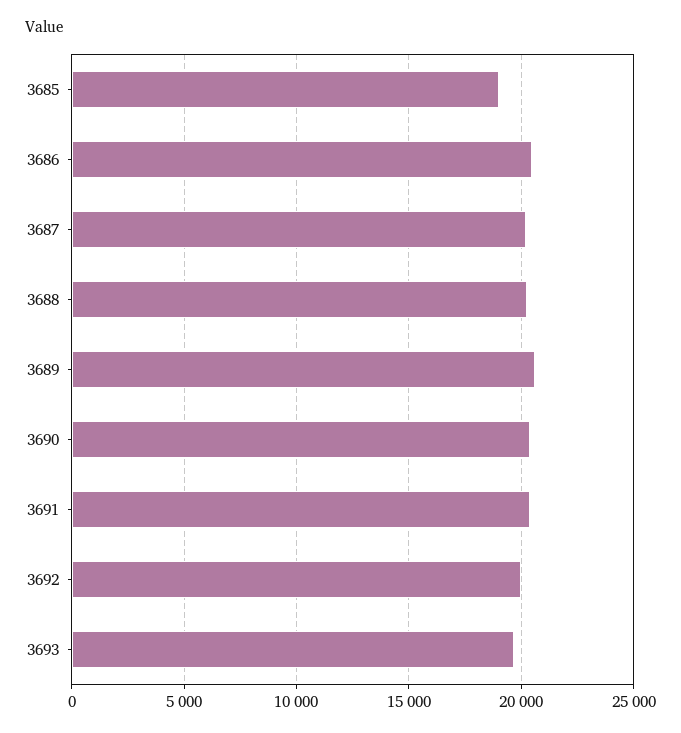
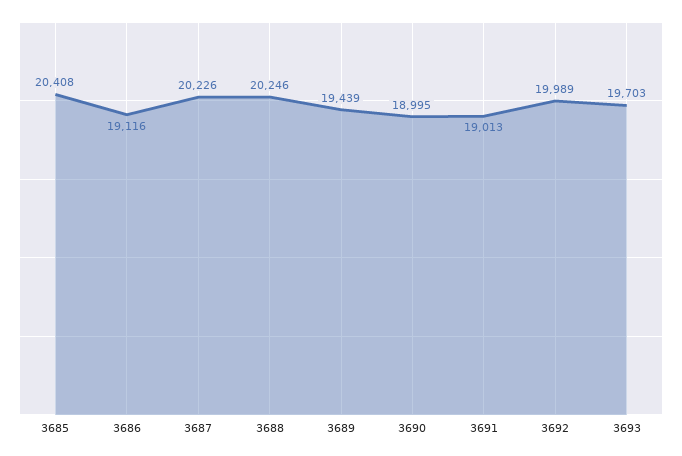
3685: 19000 -> 20408
3686: 20500 -> 19116
3689: 20500 -> 19439
3690: 20500 -> 18995
3691: 20500 -> 19013

